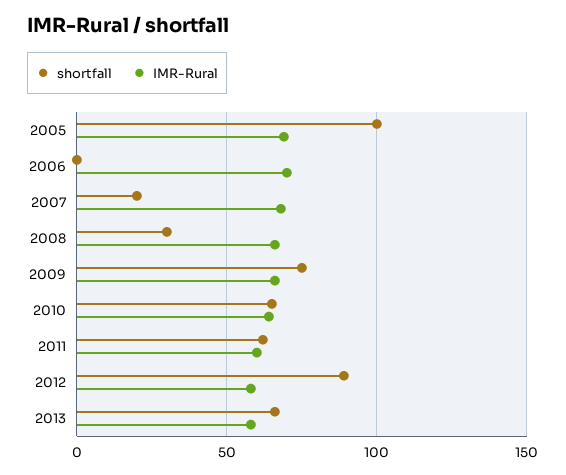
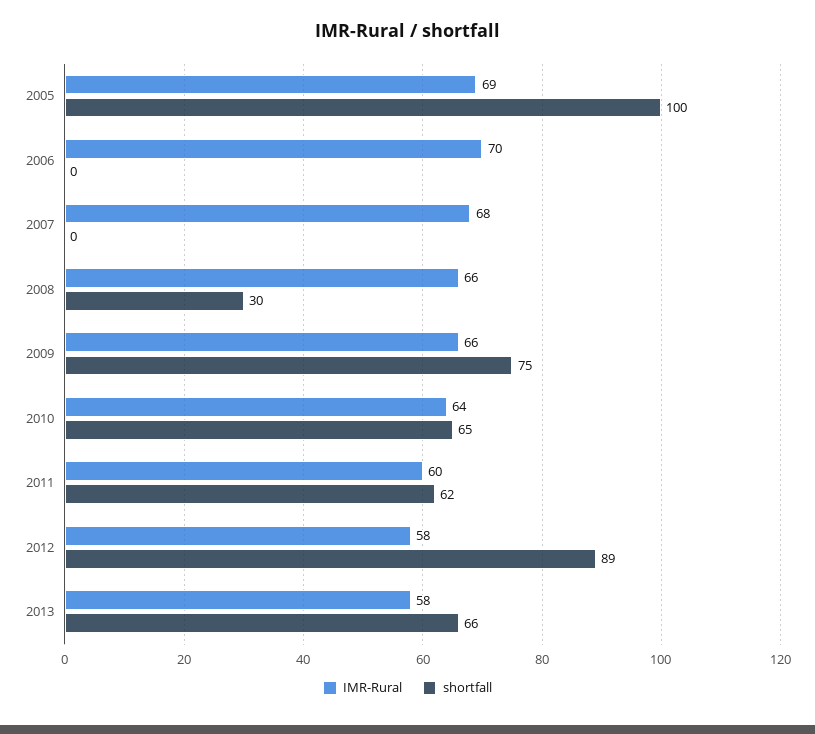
shortfall, 2007: 20 -> 0

